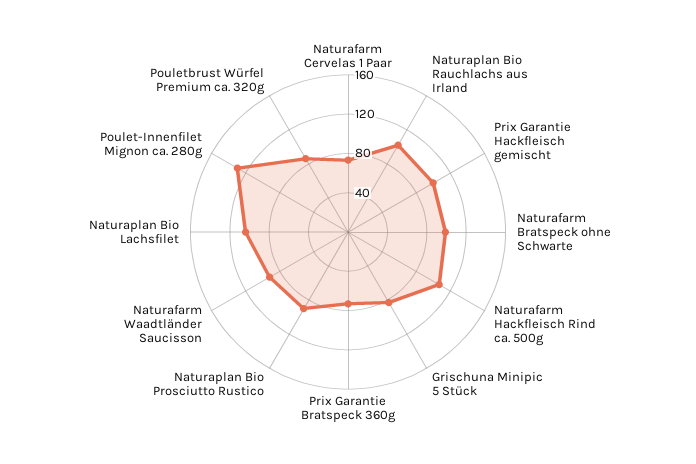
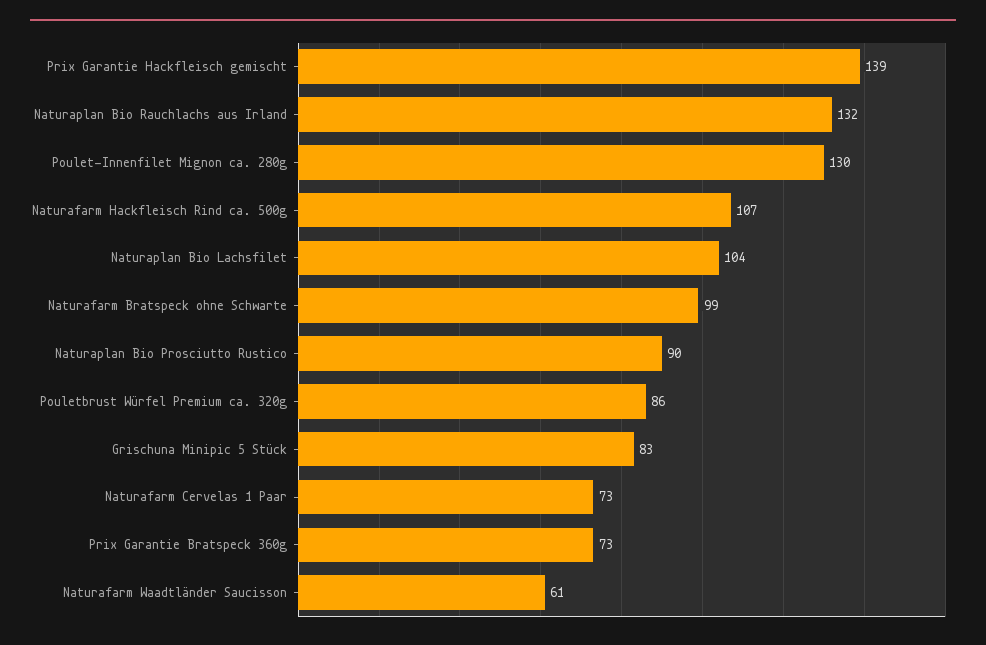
Naturaplan Bio Rauchlachs aus Irland: 100 -> 132
Prix Garantie Hackfleisch gemischt: 100 -> 139
Naturafarm Waadtländer Saucisson: 90 -> 61

